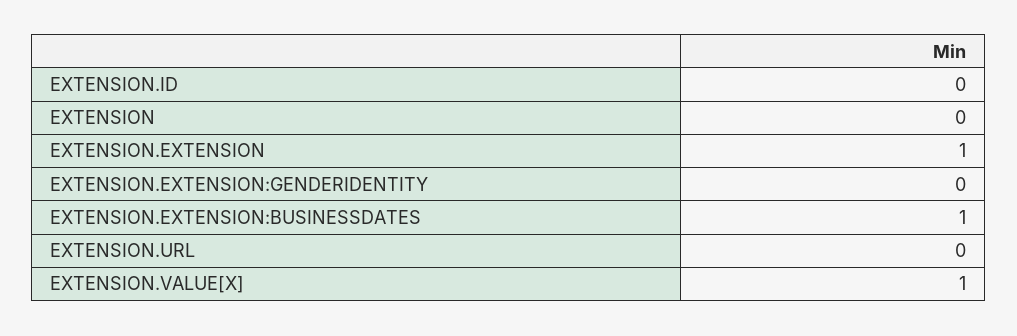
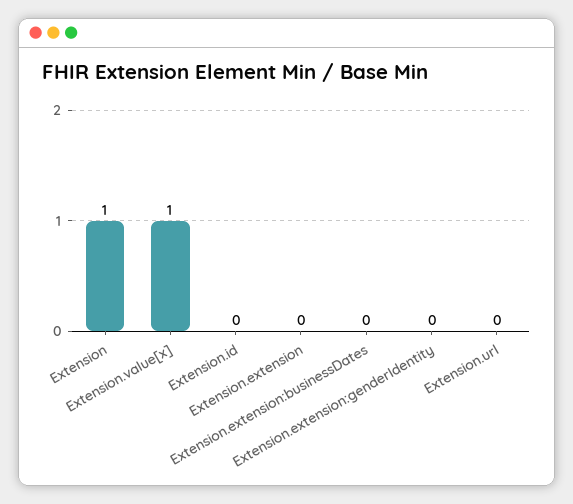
EXTENSION: 0 -> 1
EXTENSION.EXTENSION: 1 -> 0
EXTENSION.EXTENSION:BUSINESSDATES: 1 -> 0

